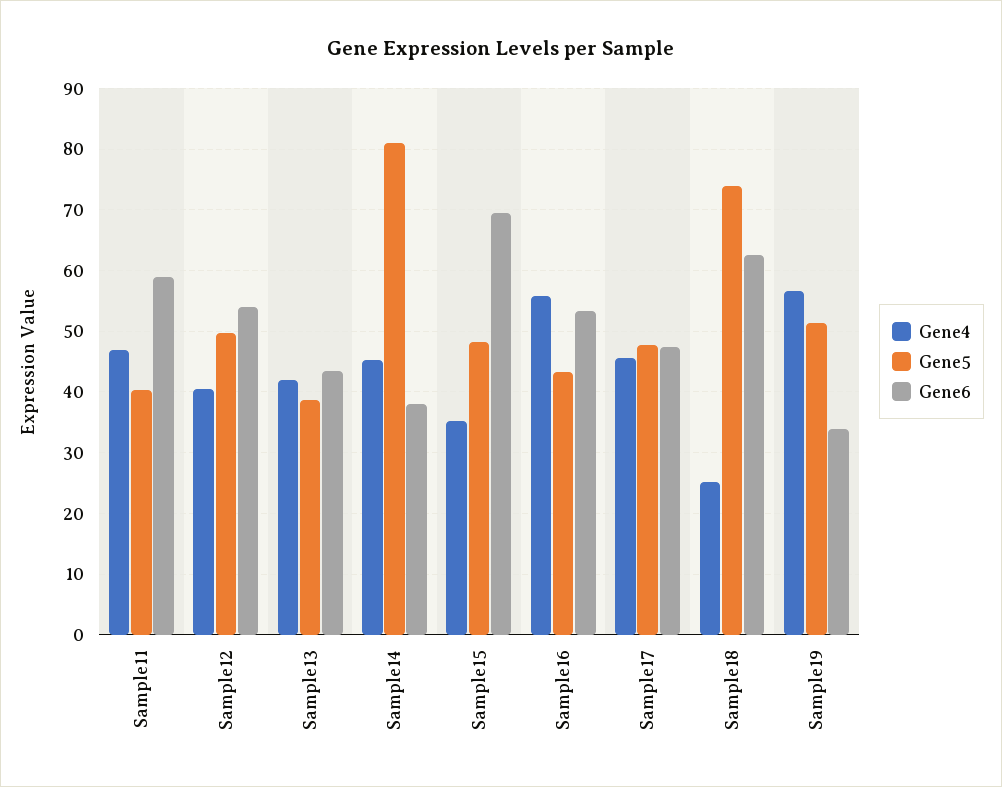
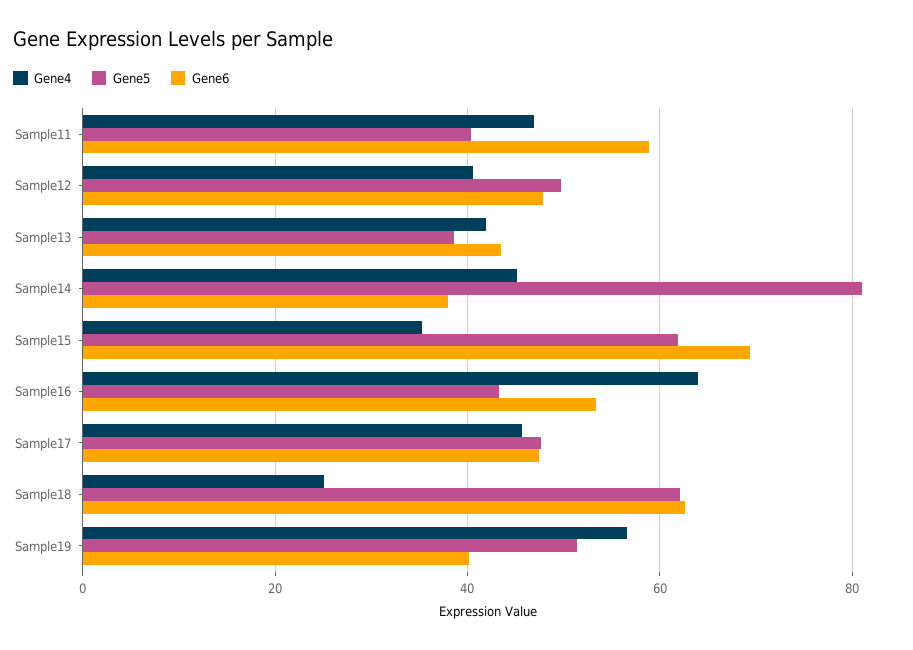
Gene6, Sample12: 54 -> 48
Gene5, Sample15: 48 -> 62
Gene4, Sample16: 56 -> 64
Gene5, Sample18: 74 -> 62
Gene6, Sample19: 34 -> 40

